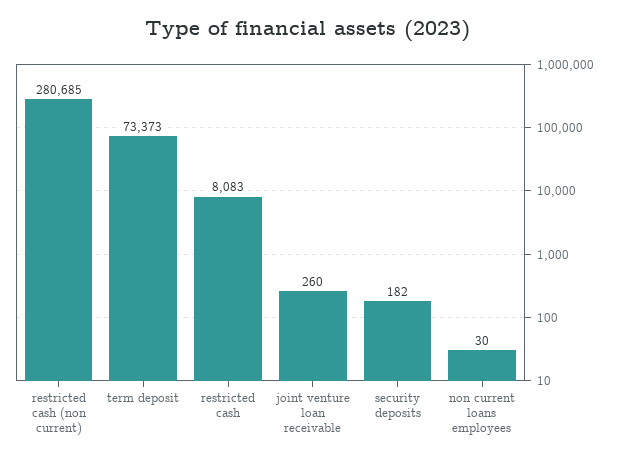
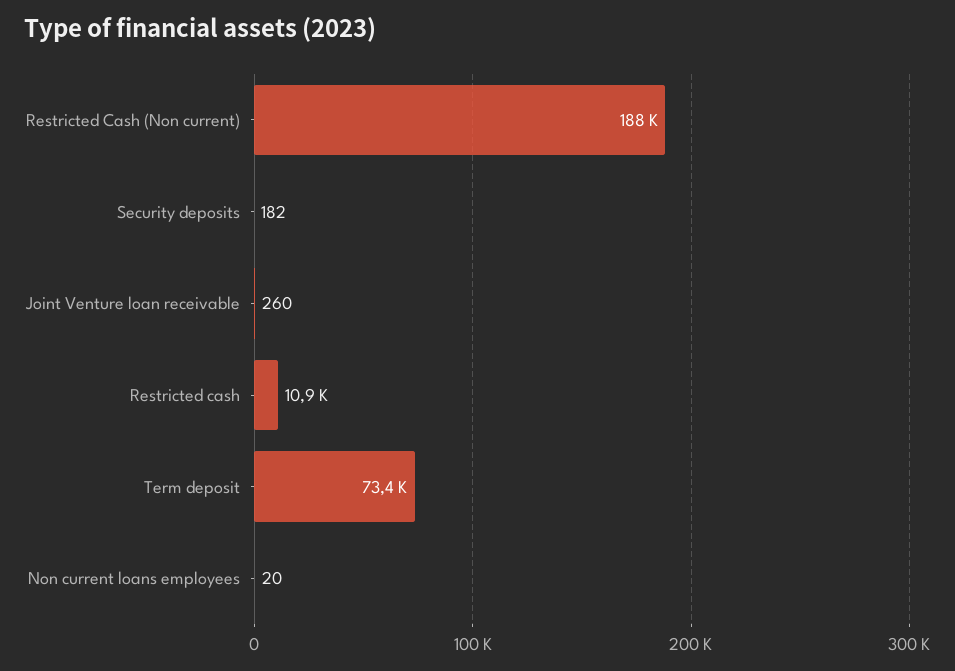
restricted cash (non current): 280685 -> 188000
restricted cash: 8083 -> 10900
non current loans employees: 30 -> 20

